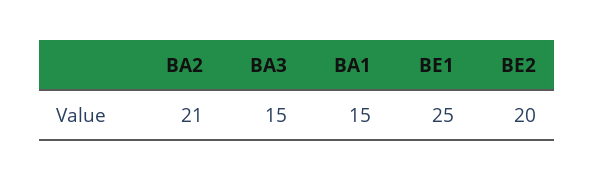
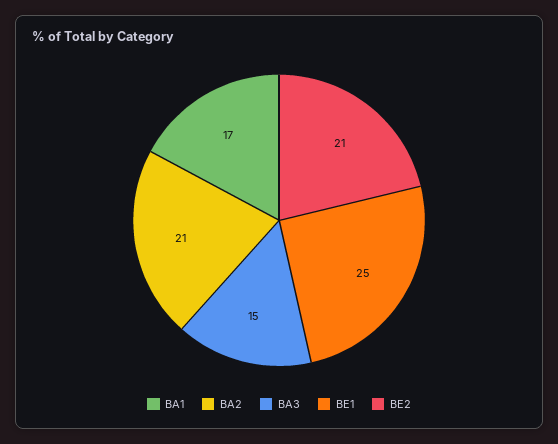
BA1: 15 -> 17
BE2: 20 -> 21

